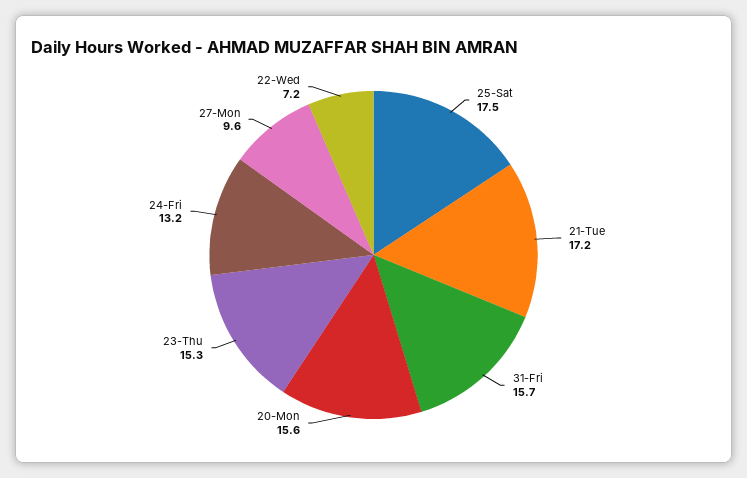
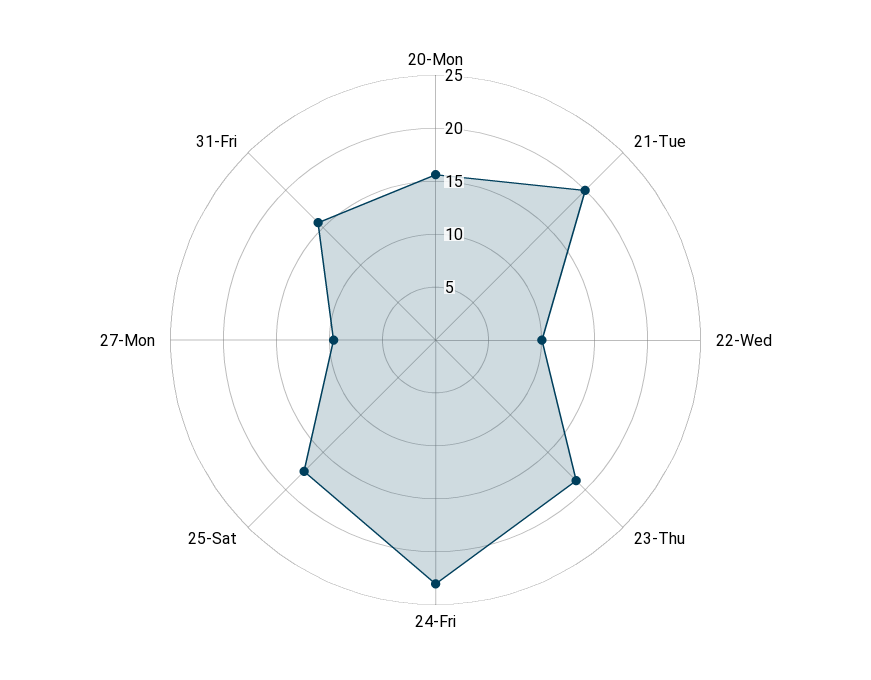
21-Tue: 17.2 -> 20
23-Thu: 15.3 -> 19
24-Fri: 13.2 -> 23
22-Wed: 7.2 -> 10

